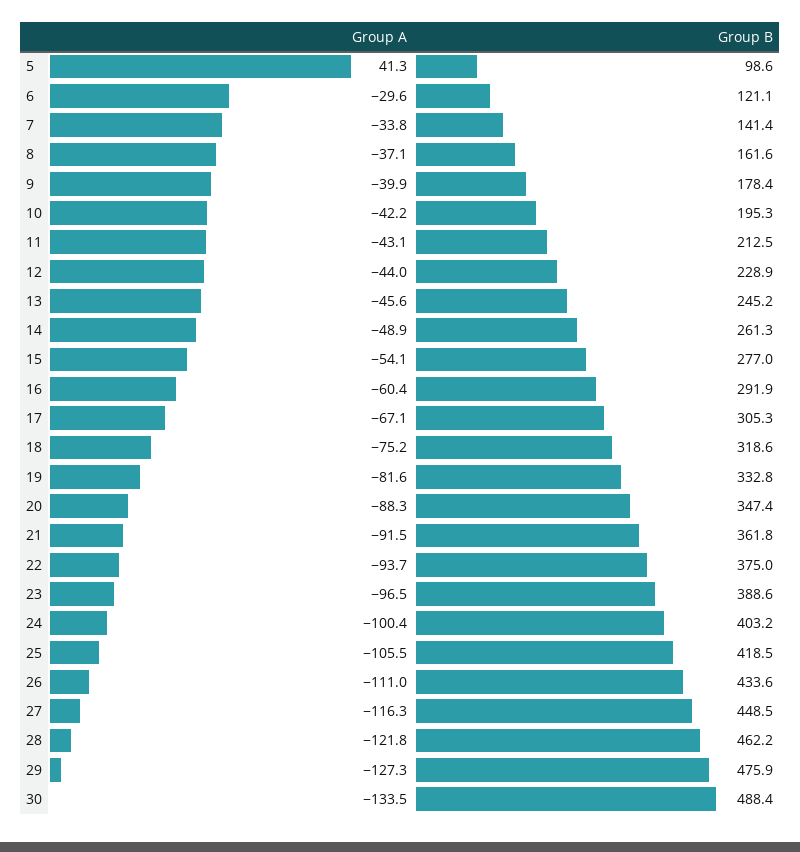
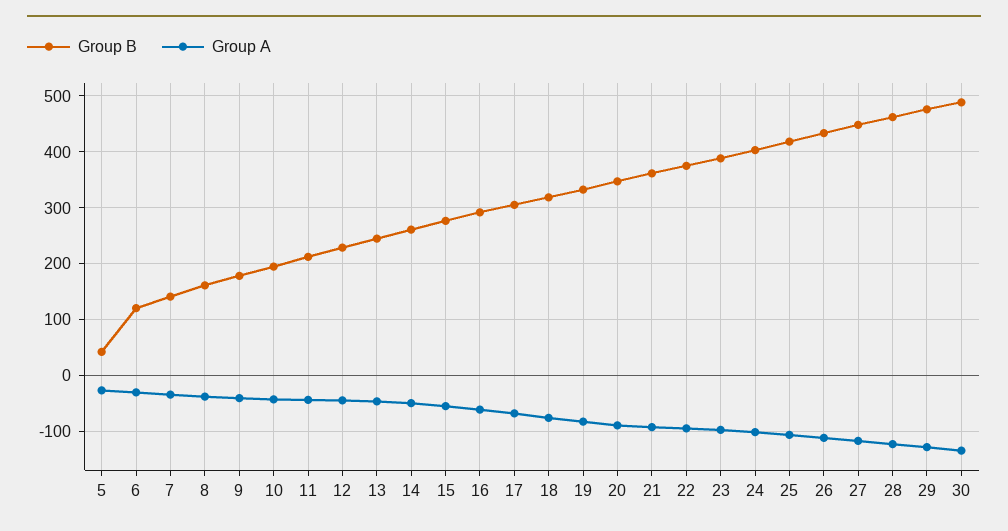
Group A, 5: 41.3 -> -20
Group B, 5: 98.6 -> 40

